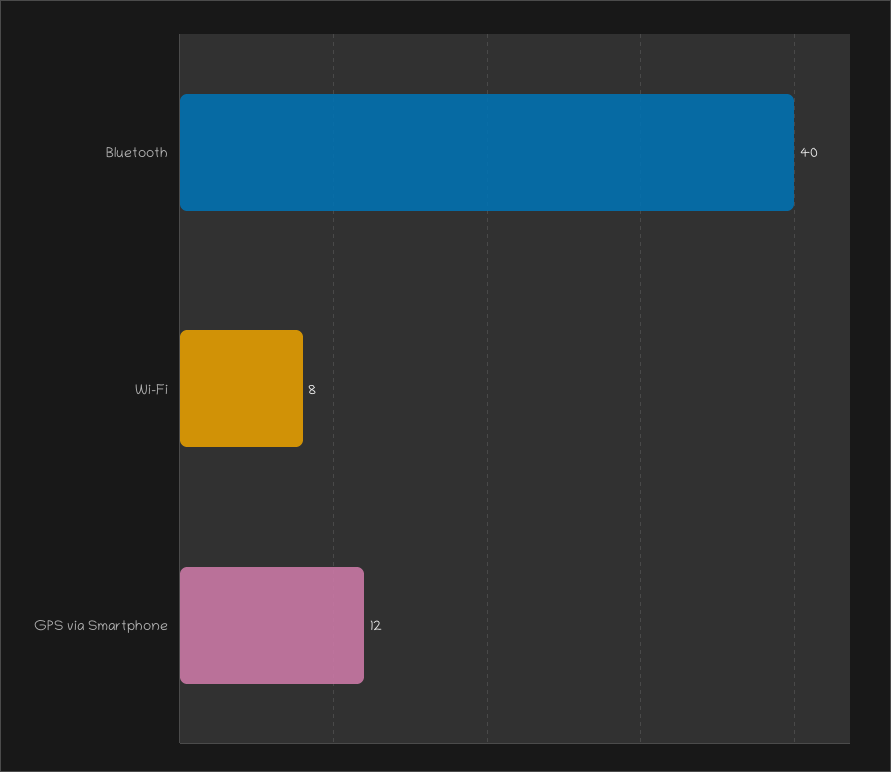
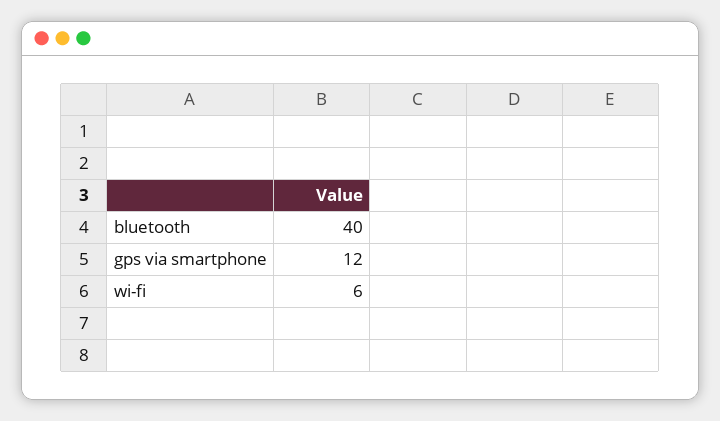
Wi-Fi: 8 -> 6

